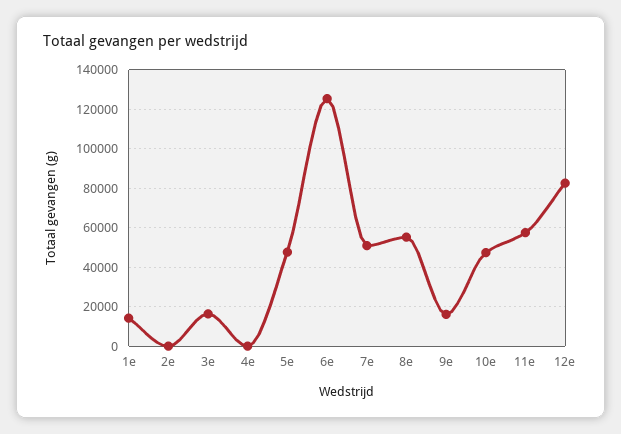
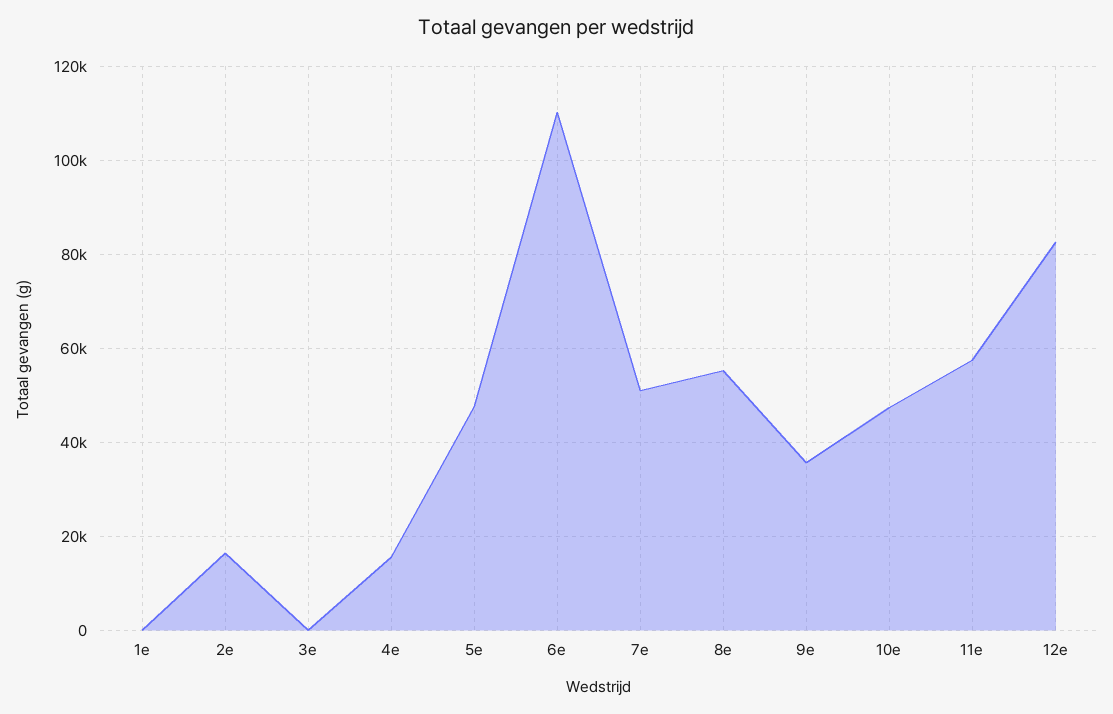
1e: 15000 -> 0
2e: 0 -> 16000
3e: 15000 -> 0
4e: 0 -> 16000
6e: 125000 -> 110000
9e: 15000 -> 36000

